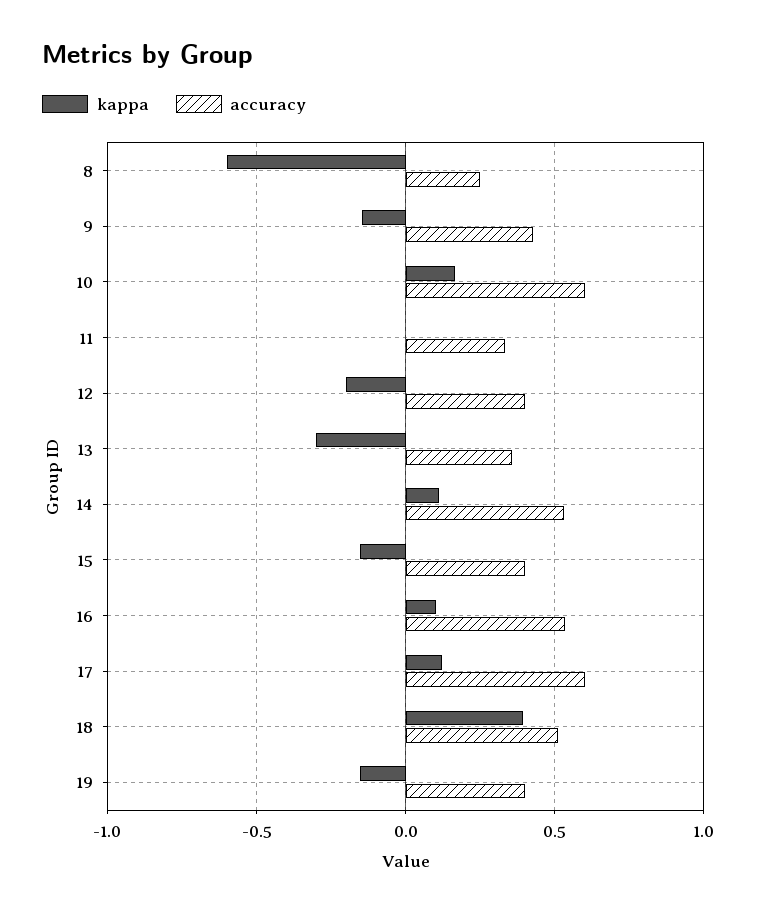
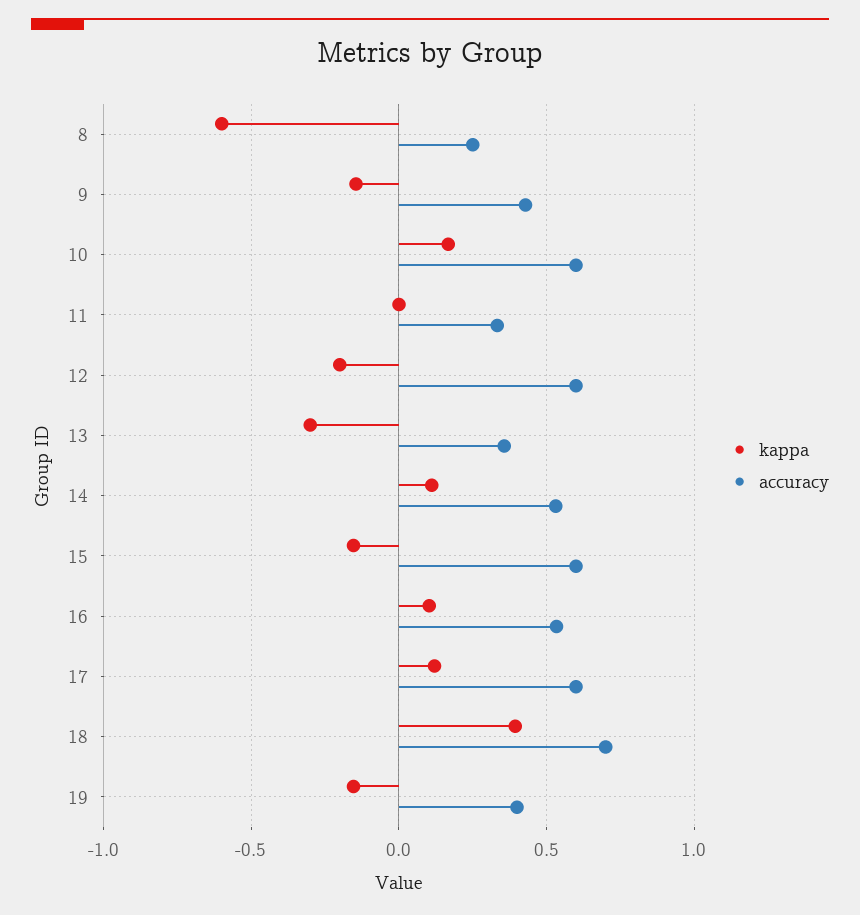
accuracy, 12: 0.4 -> 0.6
accuracy, 15: 0.4 -> 0.6
accuracy, 18: 0.5 -> 0.7

